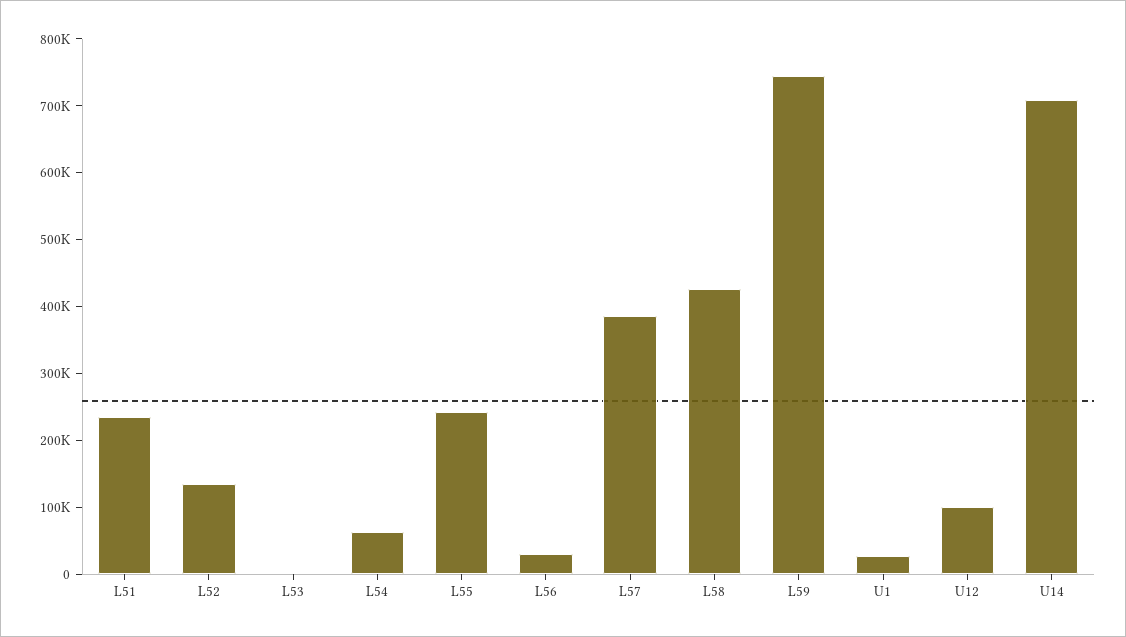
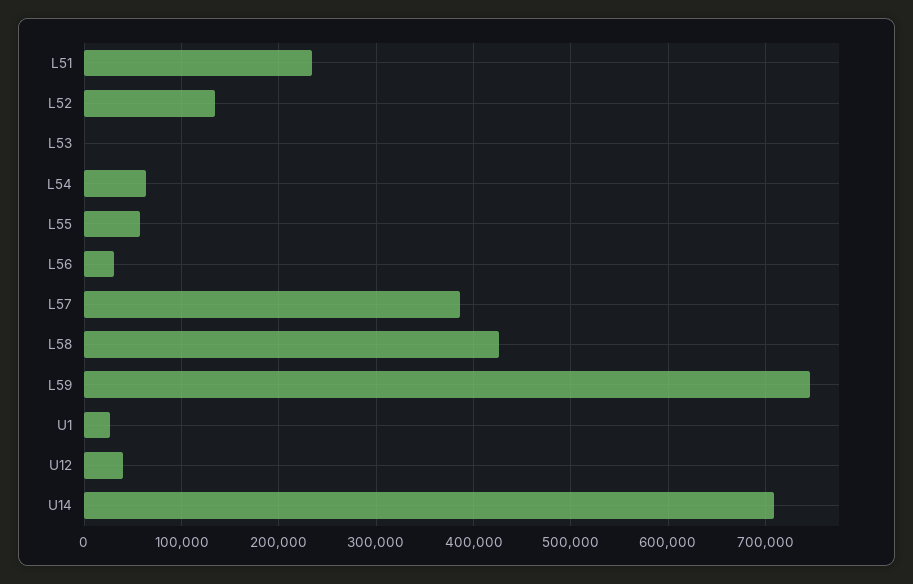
L55: 240000 -> 60000
U12: 100000 -> 40000

